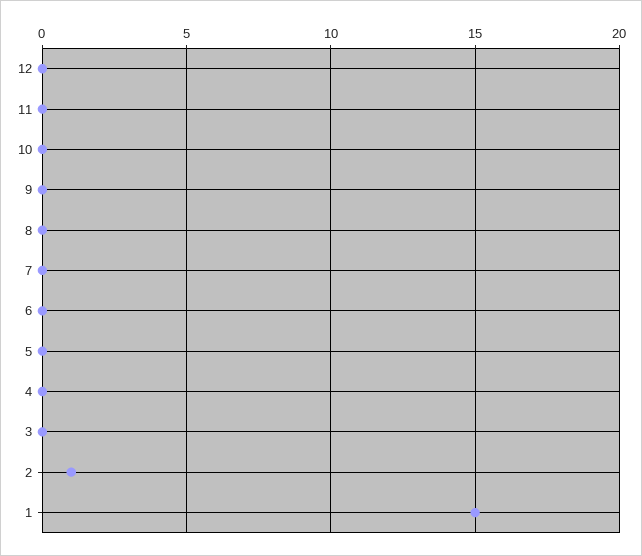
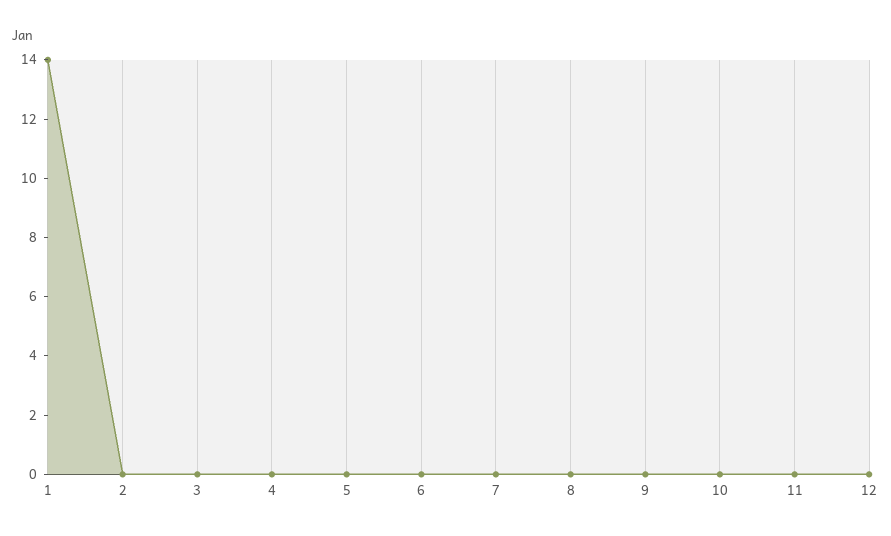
2: 1 -> 0
1: 15 -> 14

